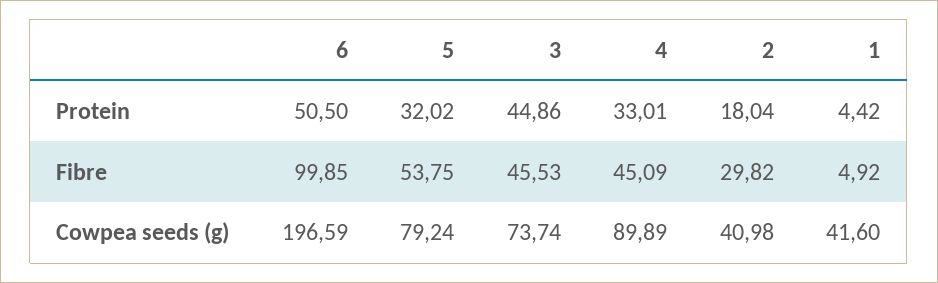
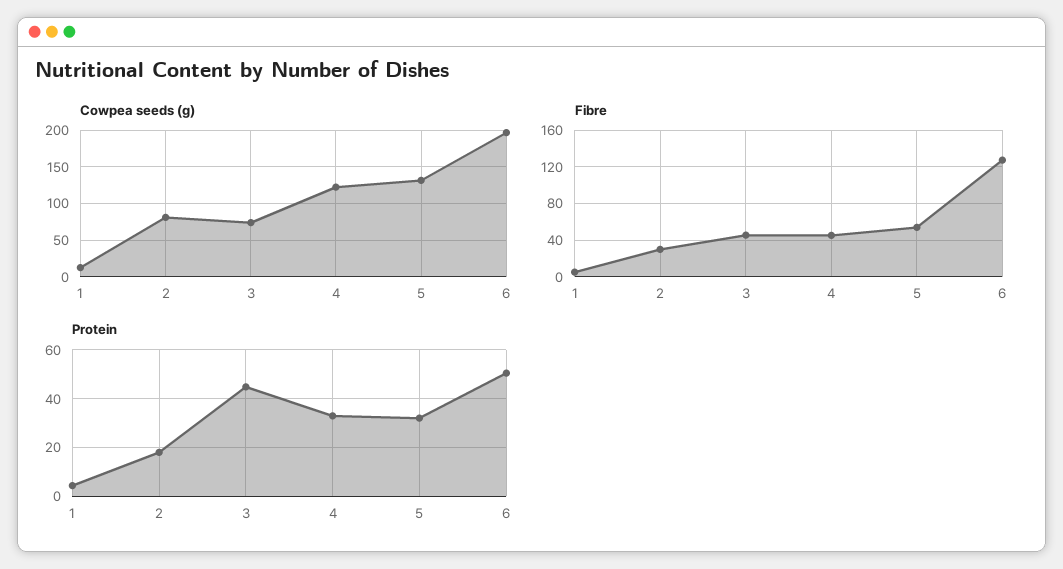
Fibre, 6: 99.85 -> 130
Cowpea seeds (g), 5: 79.24 -> 130
Cowpea seeds (g), 4: 89.89 -> 120
Cowpea seeds (g), 2: 40.98 -> 80
Cowpea seeds (g), 1: 41.6 -> 10

